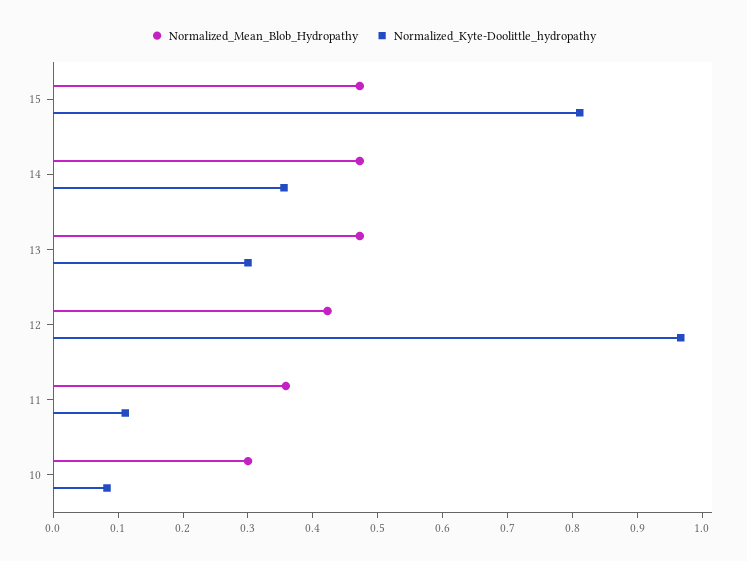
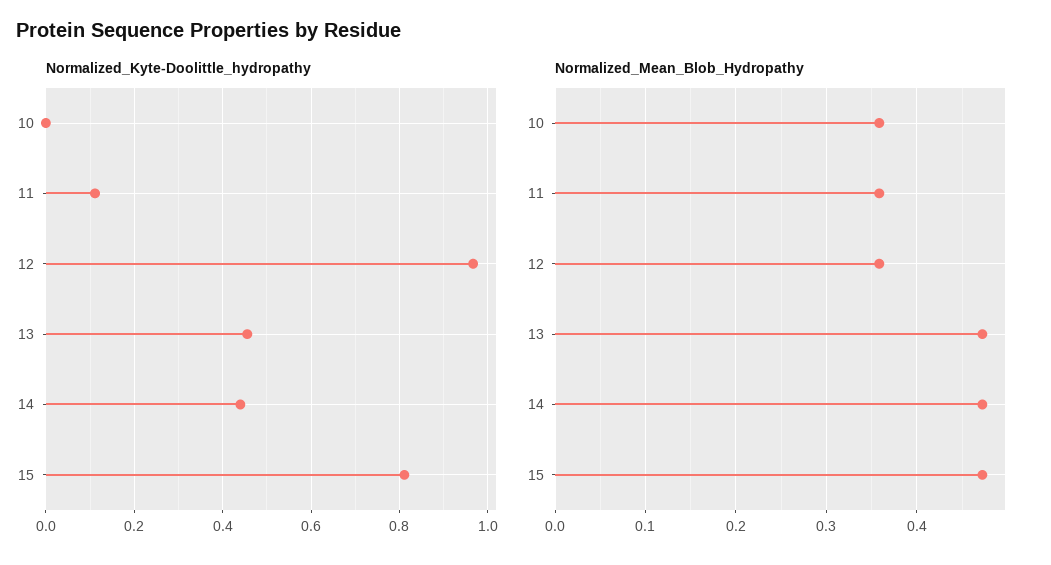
Normalized_Kyte-Doolittle_hydropathy, 14: 0.36 -> 0.44
Normalized_Kyte-Doolittle_hydropathy, 13: 0.3 -> 0.46
Normalized_Mean_Blob_Hydropathy, 12: 0.42 -> 0.36
Normalized_Mean_Blob_Hydropathy, 10: 0.3 -> 0.36
Normalized_Kyte-Doolittle_hydropathy, 10: 0.08 -> 0

